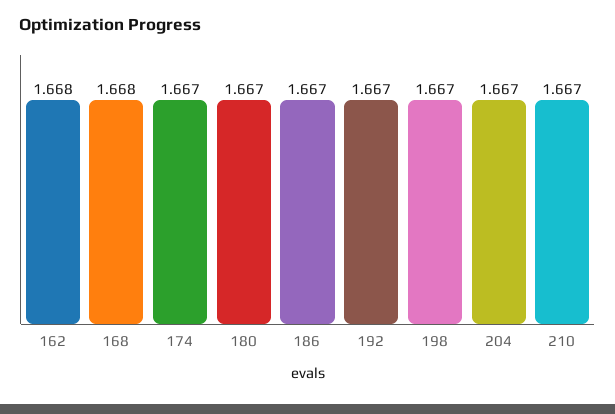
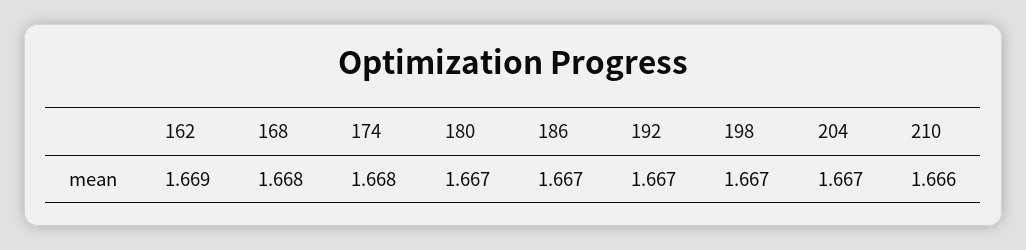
162: 1.668 -> 1.669
174: 1.667 -> 1.668
210: 1.667 -> 1.666

